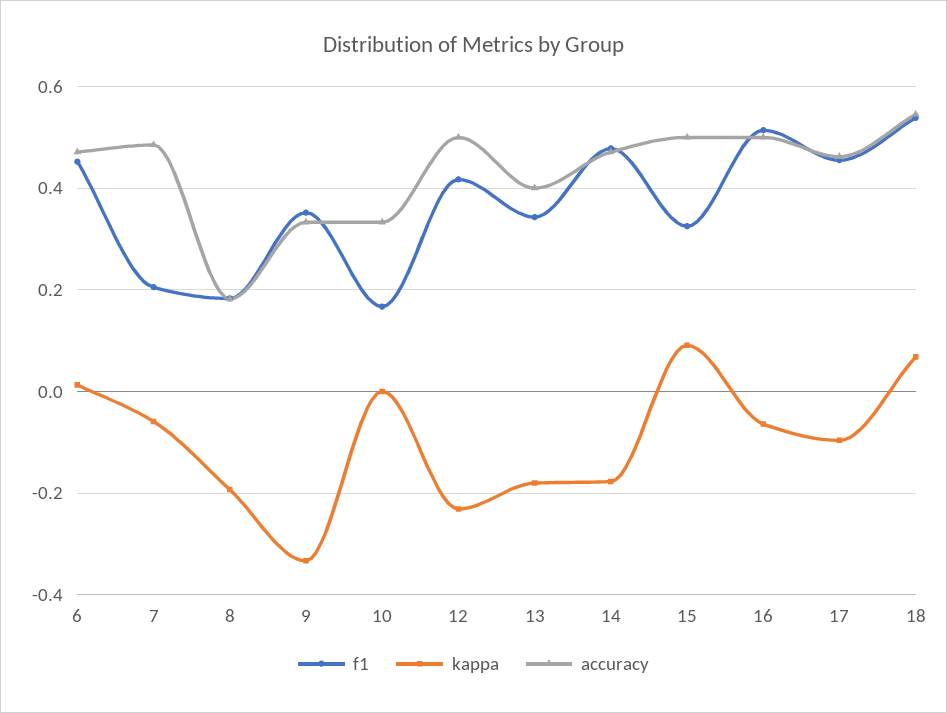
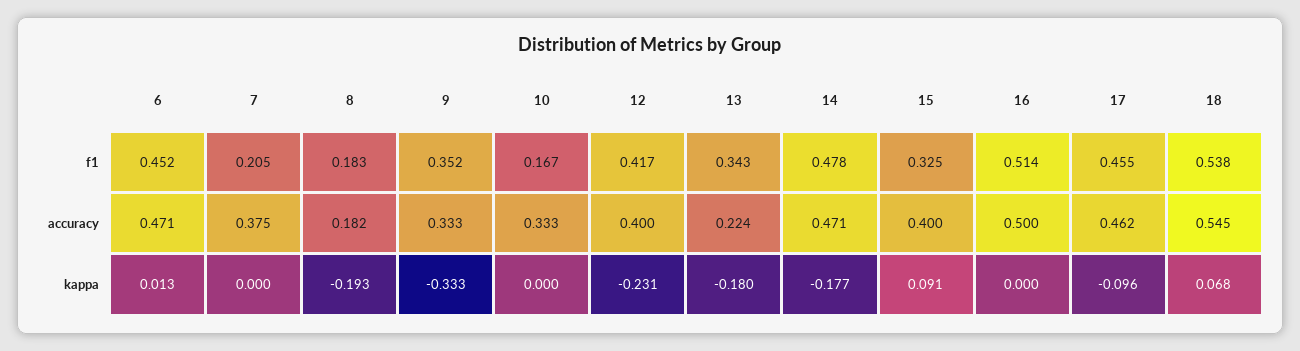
kappa, 7: -0.06 -> 0
accuracy, 7: 0.48 -> 0.375
accuracy, 12: 0.5 -> 0.4
accuracy, 13: 0.4 -> 0.224
accuracy, 15: 0.5 -> 0.4
kappa, 16: -0.06 -> 0

